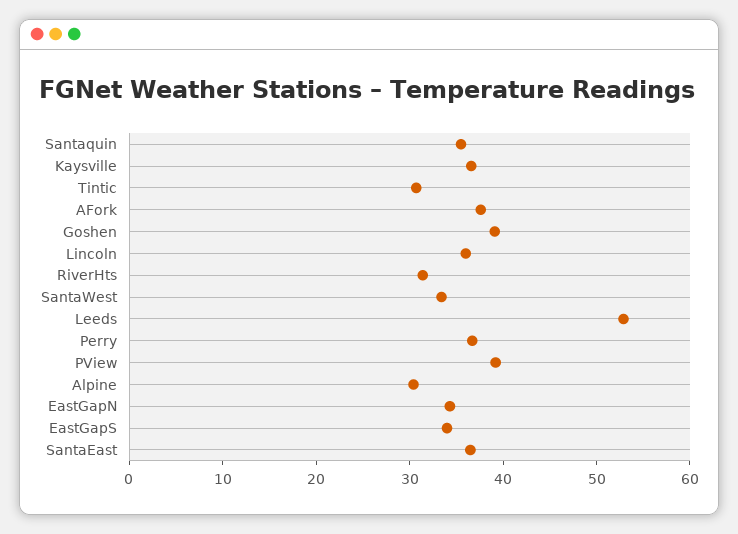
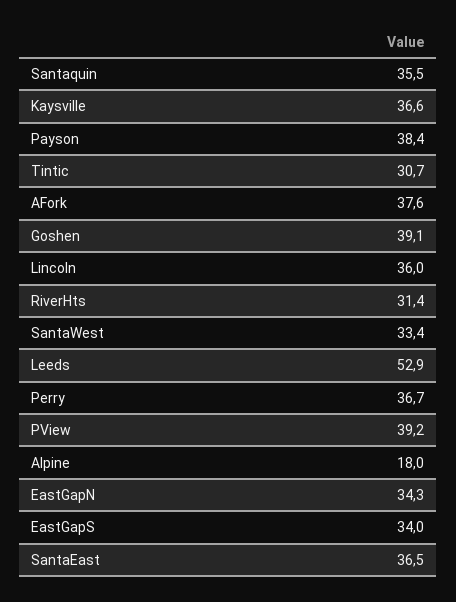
Alpine: 30 -> 18
Payson: none -> 38.4

